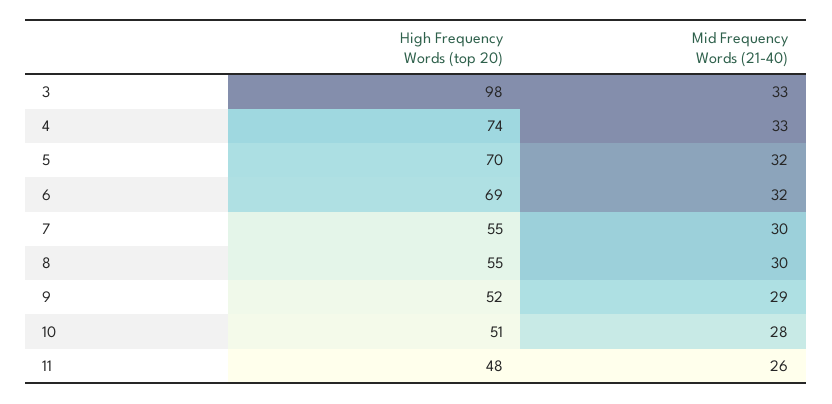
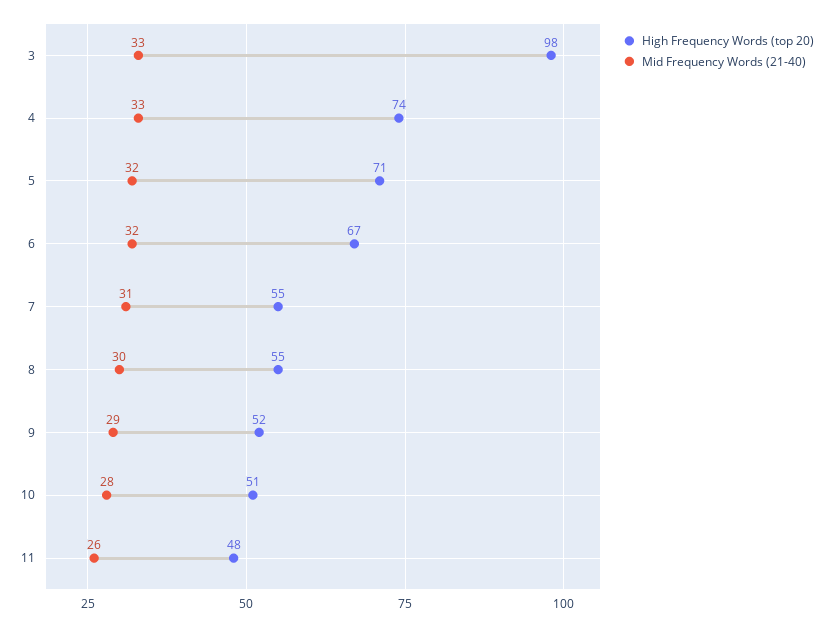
High Frequency Words (top 20), 5: 70 -> 71
High Frequency Words (top 20), 6: 69 -> 67
Mid Frequency Words (21-40), 7: 30 -> 31

